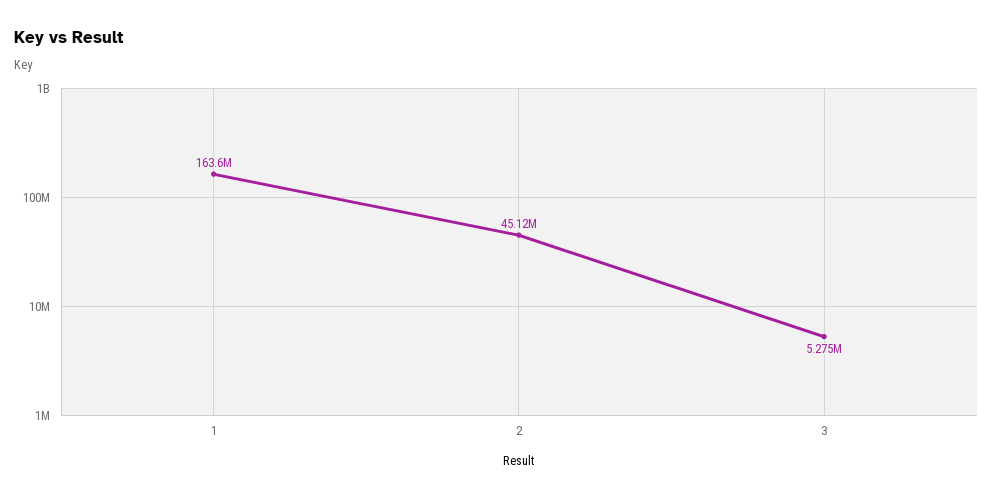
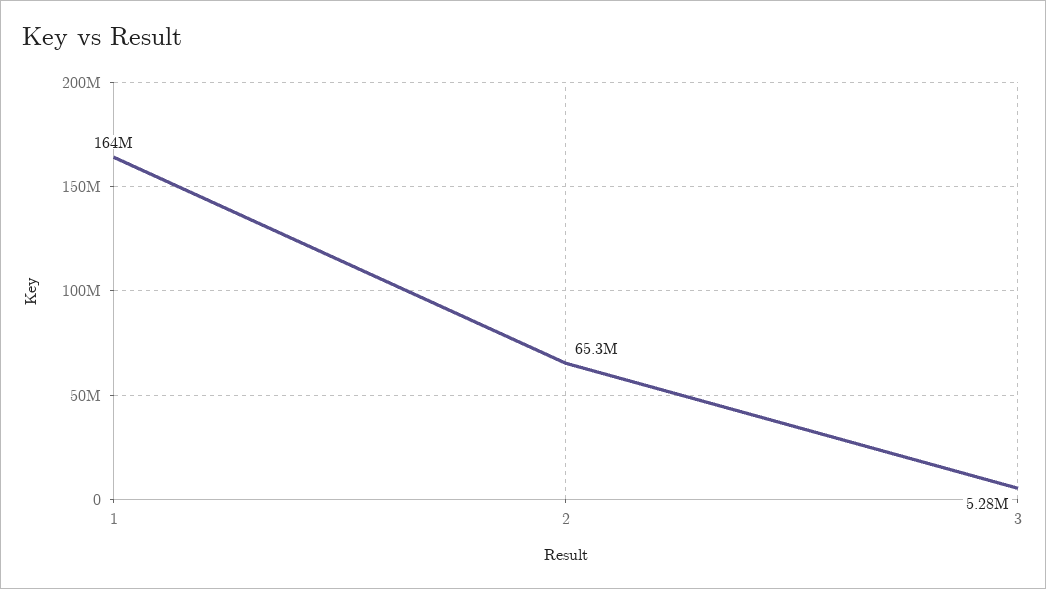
2: 45120000 -> 65300000

